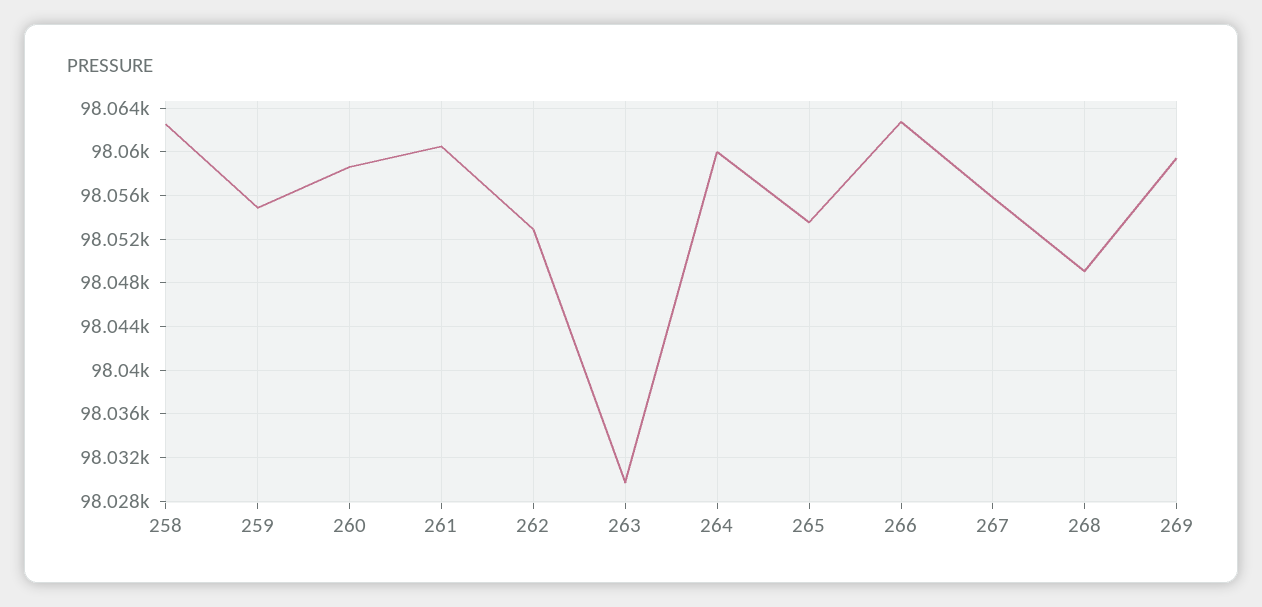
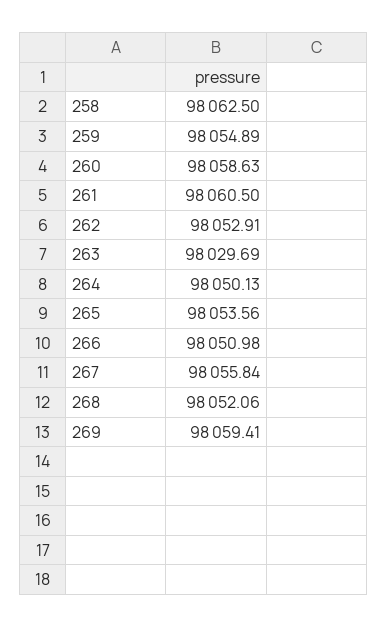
264: 98060 -> 98050.13
266: 98063 -> 98050.98
268: 98049 -> 98052.06

